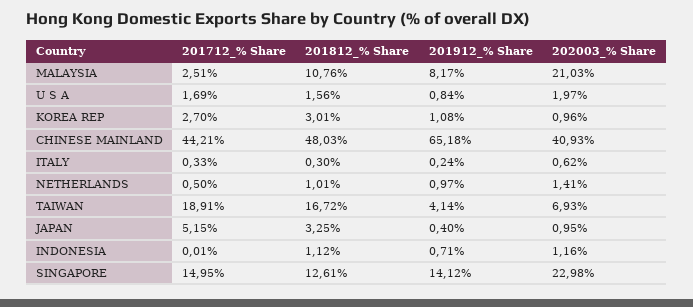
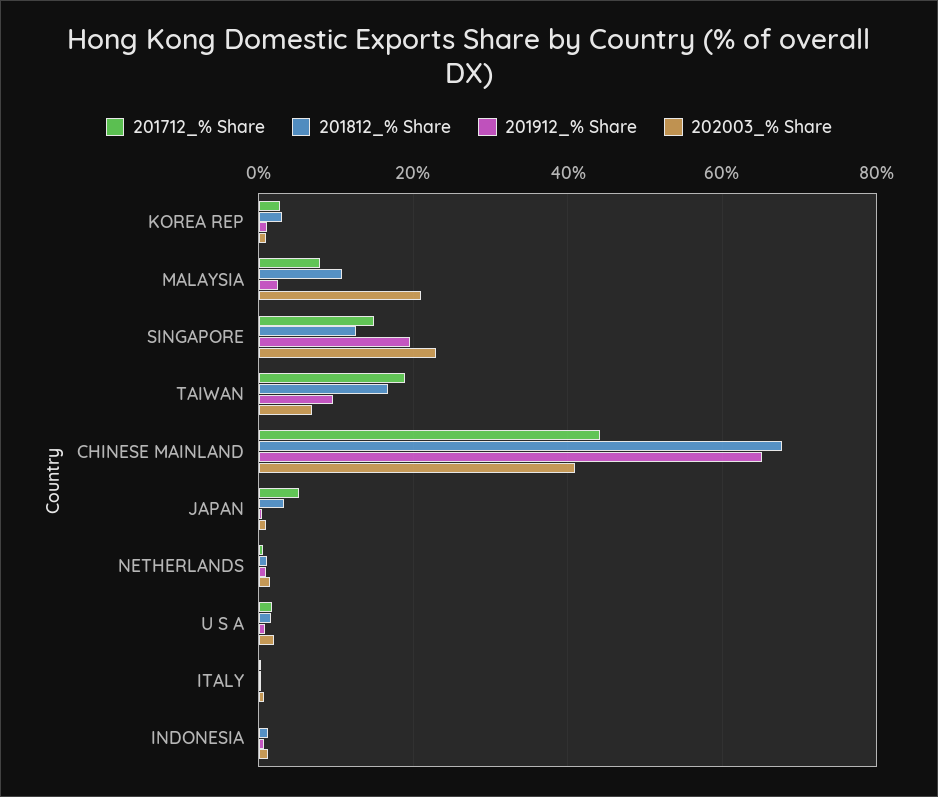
201712_% Share, MALAYSIA: 2.51 -> 8
201912_% Share, MALAYSIA: 8.17 -> 2
201812_% Share, CHINESE MAINLAND: 48.03 -> 68
201912_% Share, TAIWAN: 4.14 -> 10
201912_% Share, SINGAPORE: 14.12 -> 20

